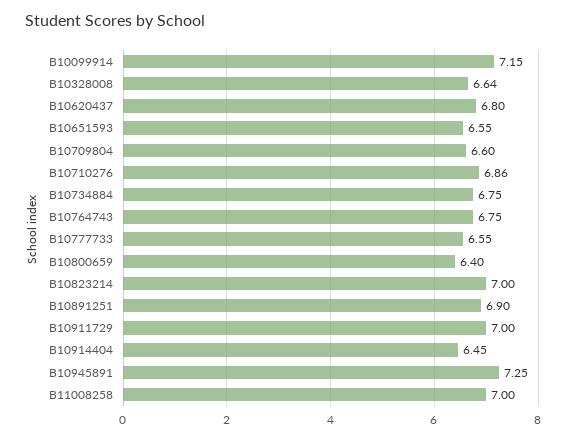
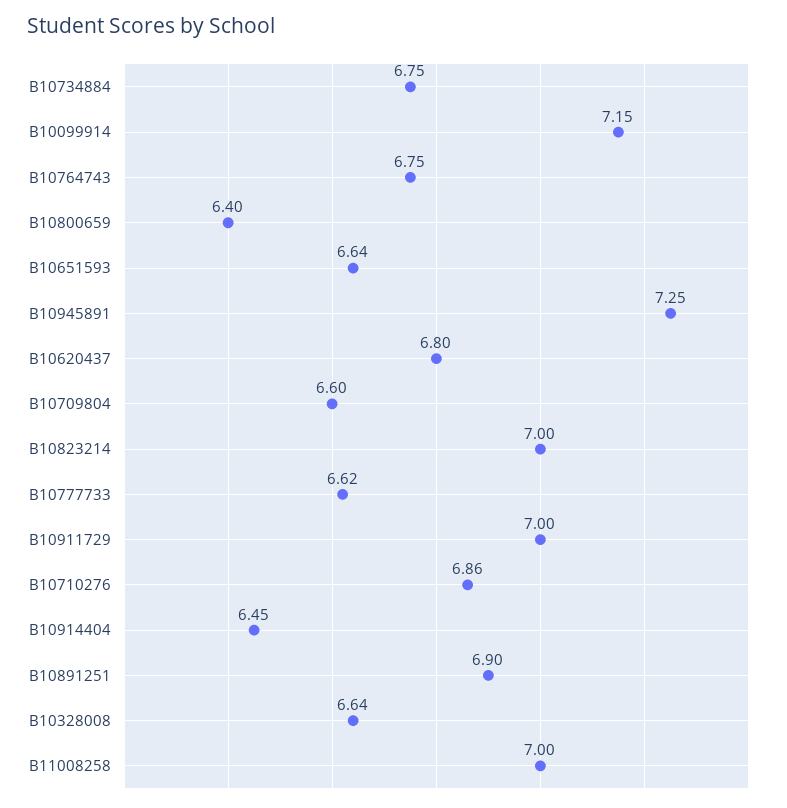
B10651593: 6.55 -> 6.64
B10777733: 6.55 -> 6.62

